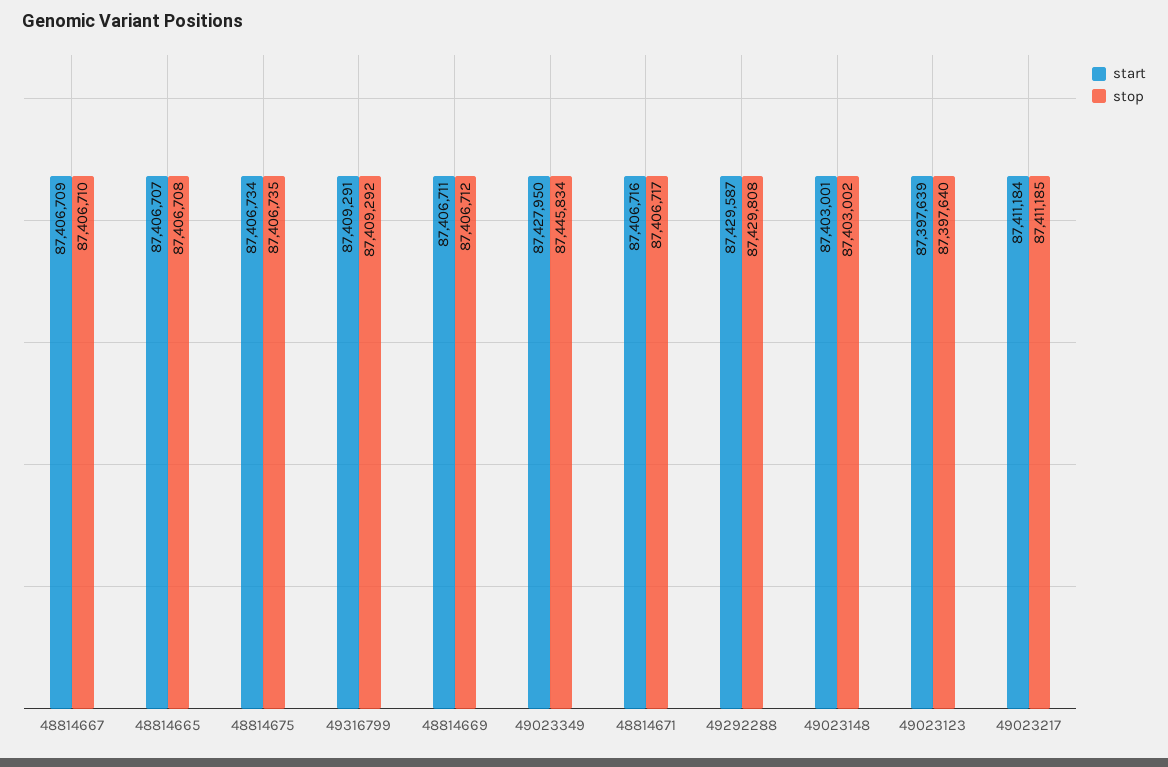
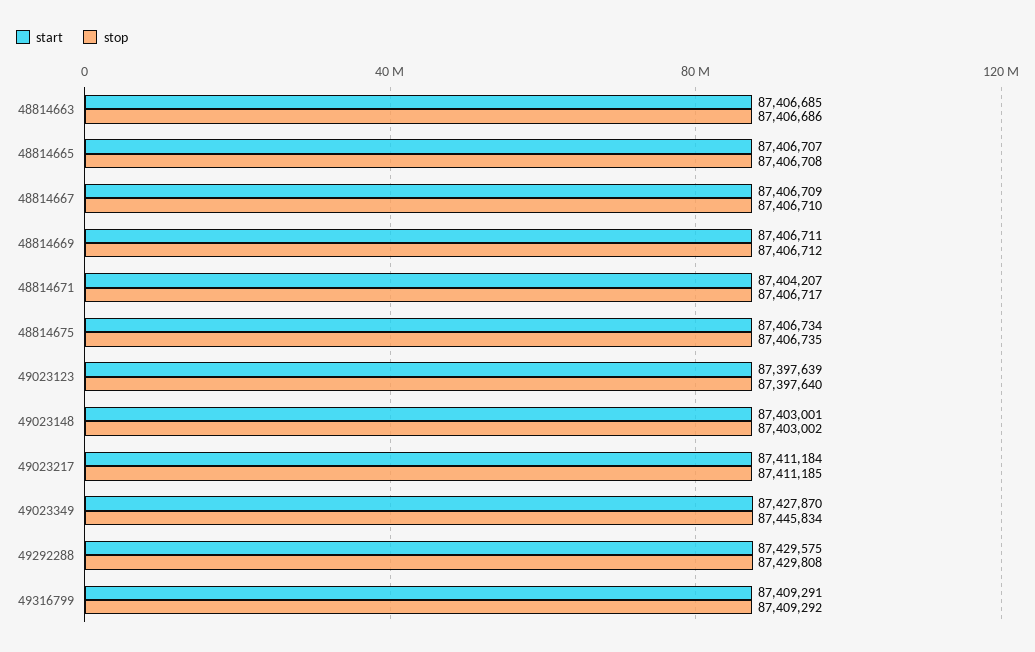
start, 49023349: 87427950 -> 87427870
start, 48814671: 87406716 -> 87404207
start, 49292288: 87429587 -> 87429575
start, 48814663: none -> 87406685
stop, 48814663: none -> 87406686

